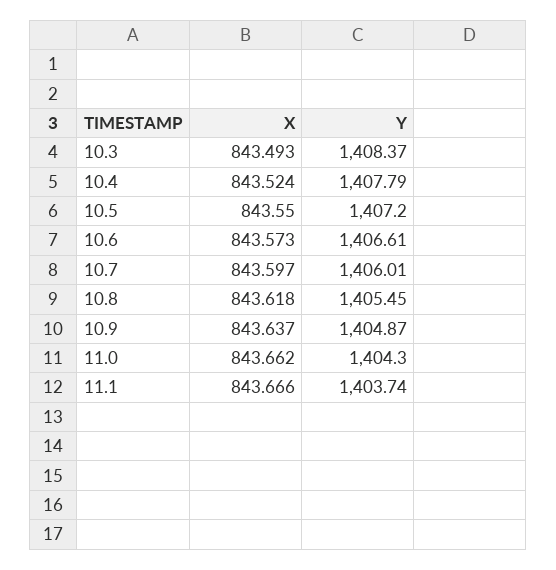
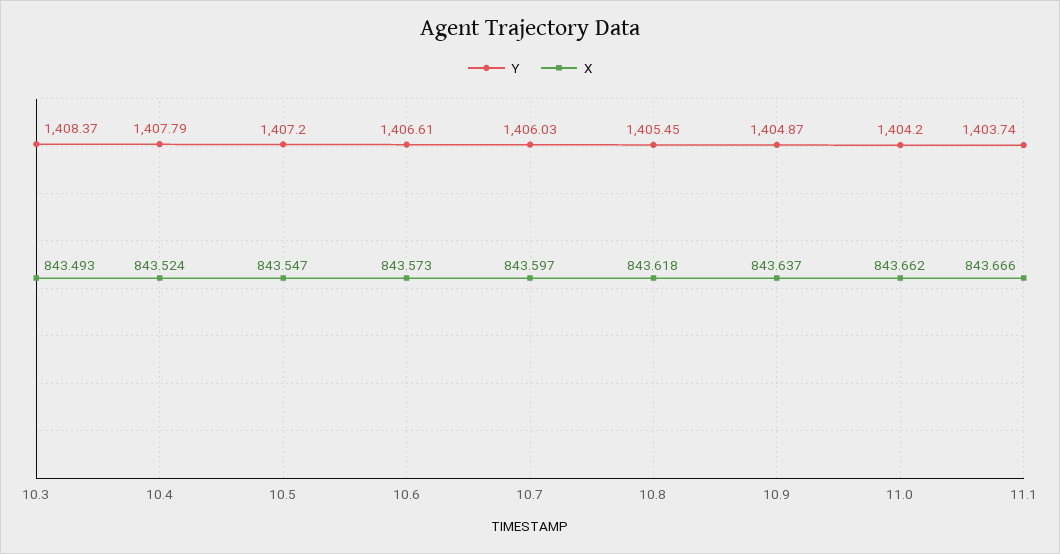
X, 10.5: 843.55 -> 843.547
Y, 10.7: 1406.01 -> 1406.03
Y, 11.0: 1404.3 -> 1404.2

